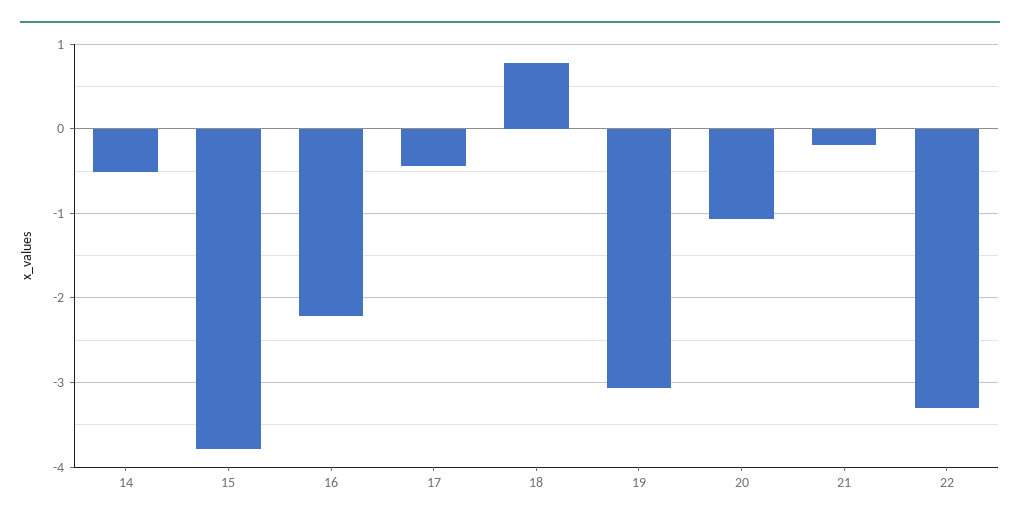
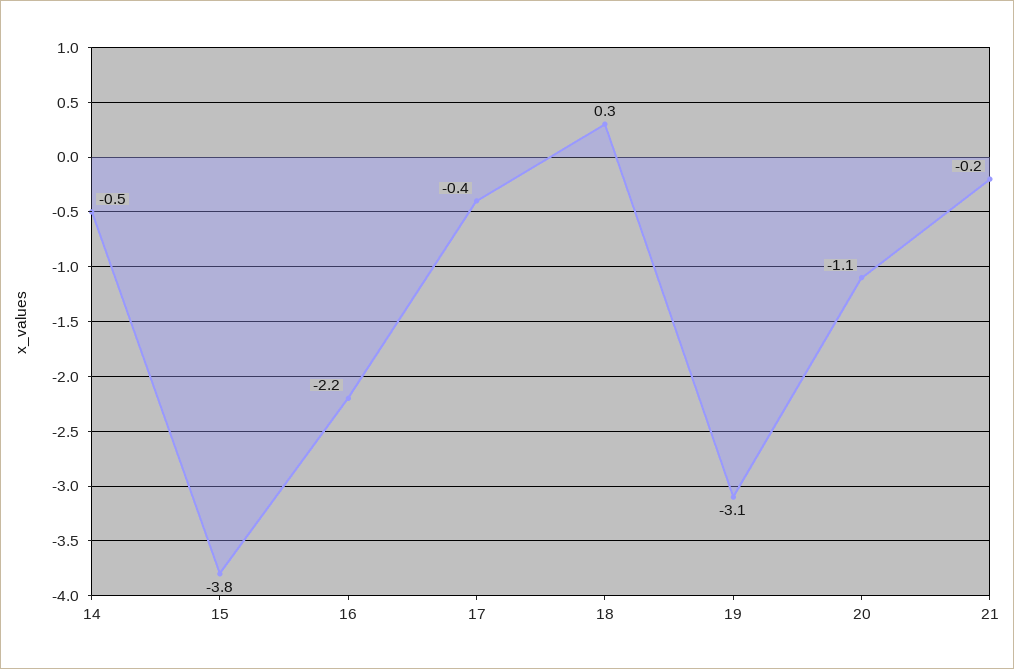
18: 0.8 -> 0.3
22: -3.3 -> none

